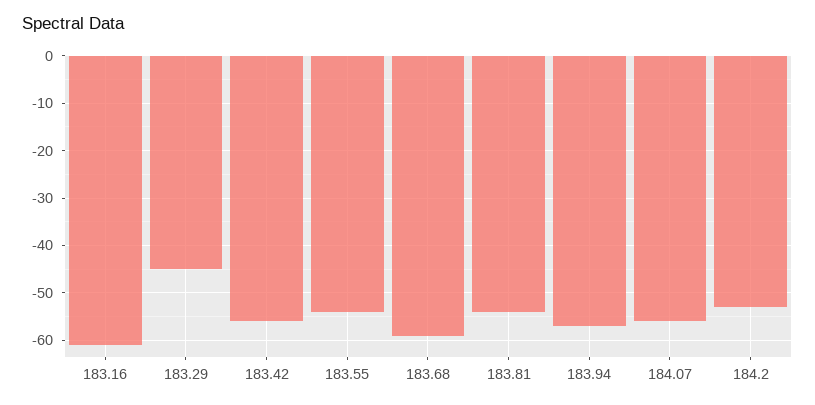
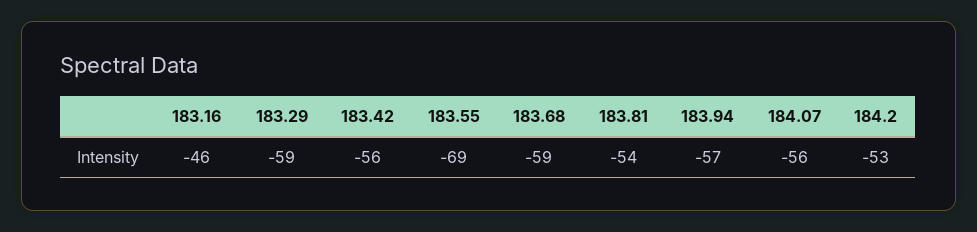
183.16: -60 -> -46
183.29: -45 -> -59
183.55: -55 -> -69

